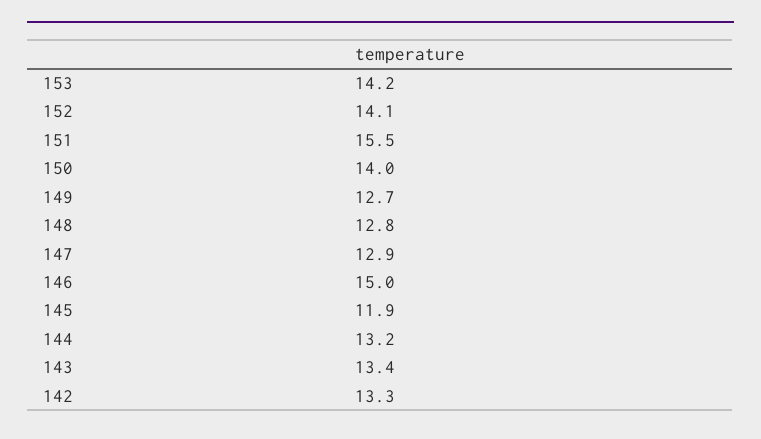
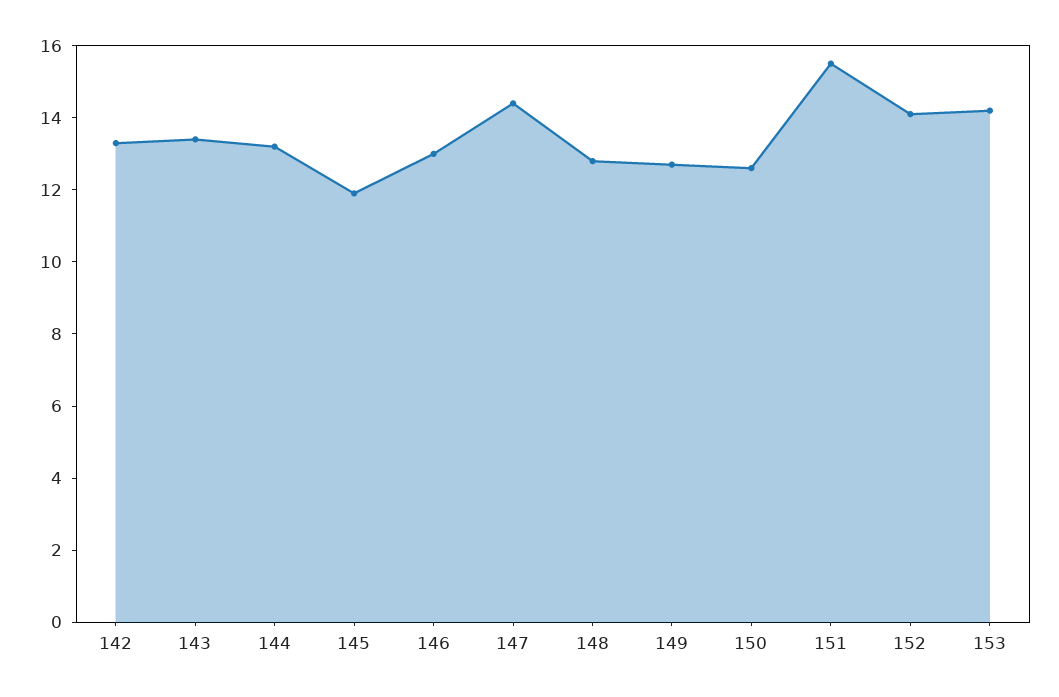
150: 14 -> 12.5
147: 12.9 -> 14.5
146: 15 -> 13

